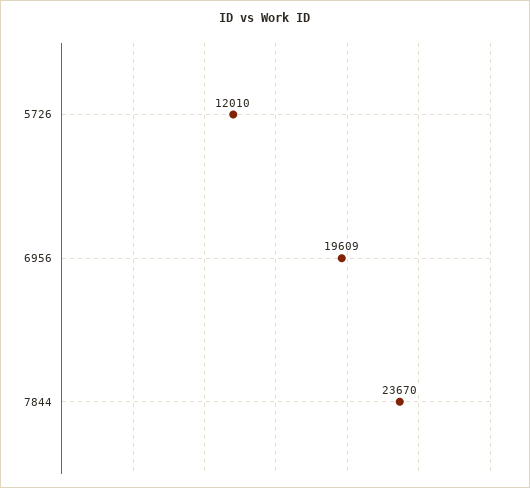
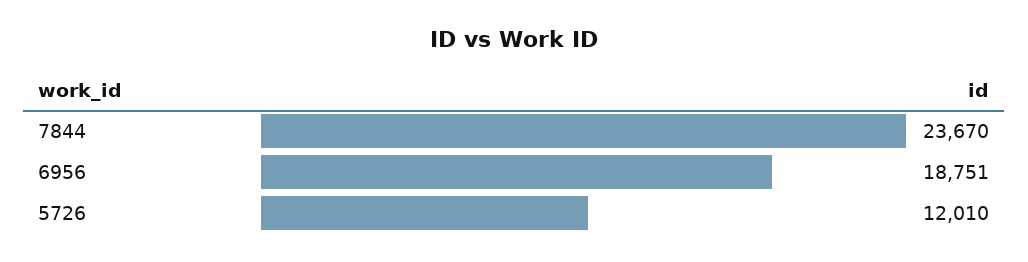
6956: 19609 -> 18751

